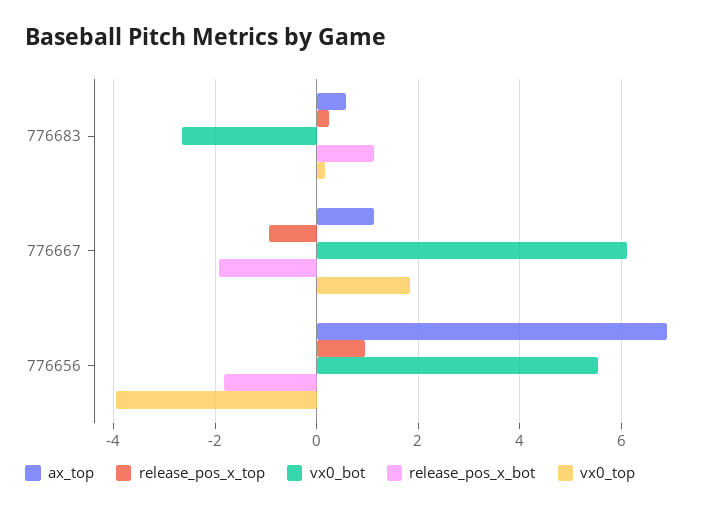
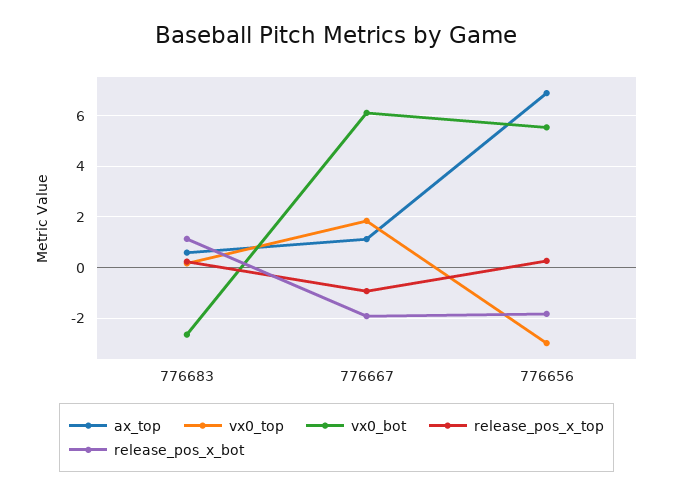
release_pos_x_top, 776656: 1 -> 0.25
vx0_top, 776656: -4 -> -3

